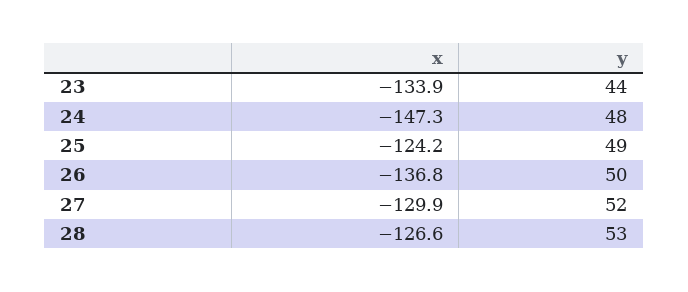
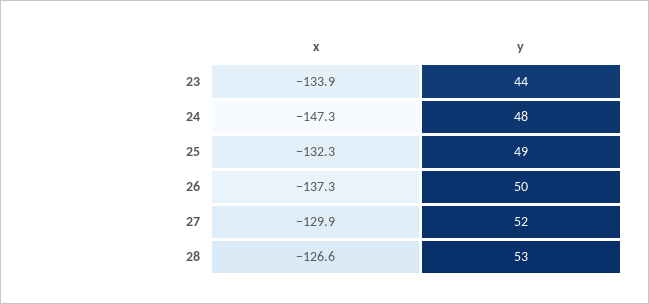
x, 25: -124.2 -> -132.3
x, 26: -136.8 -> -137.3

